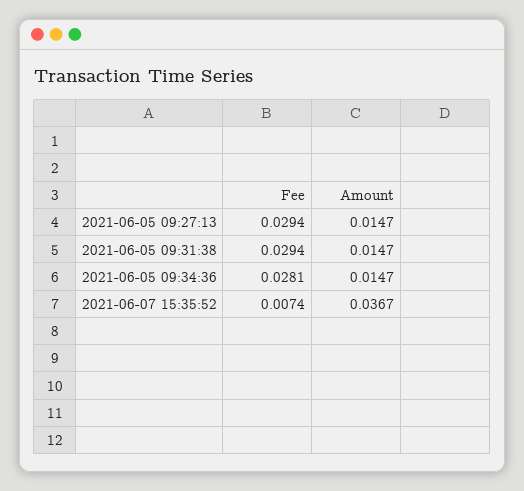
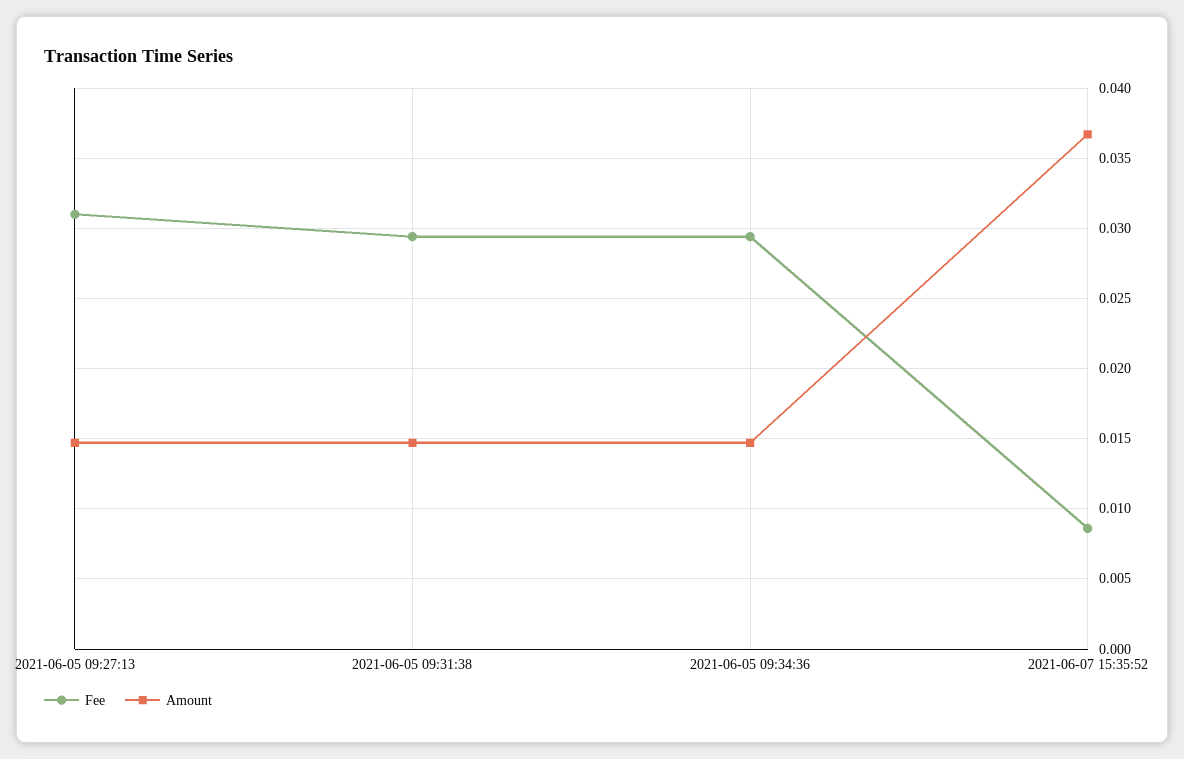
Fee, 2021-06-05 09:27:13: 0.0294 -> 0.031
Fee, 2021-06-05 09:34:36: 0.0281 -> 0.0295
Fee, 2021-06-07 15:35:52: 0.0074 -> 0.0085

